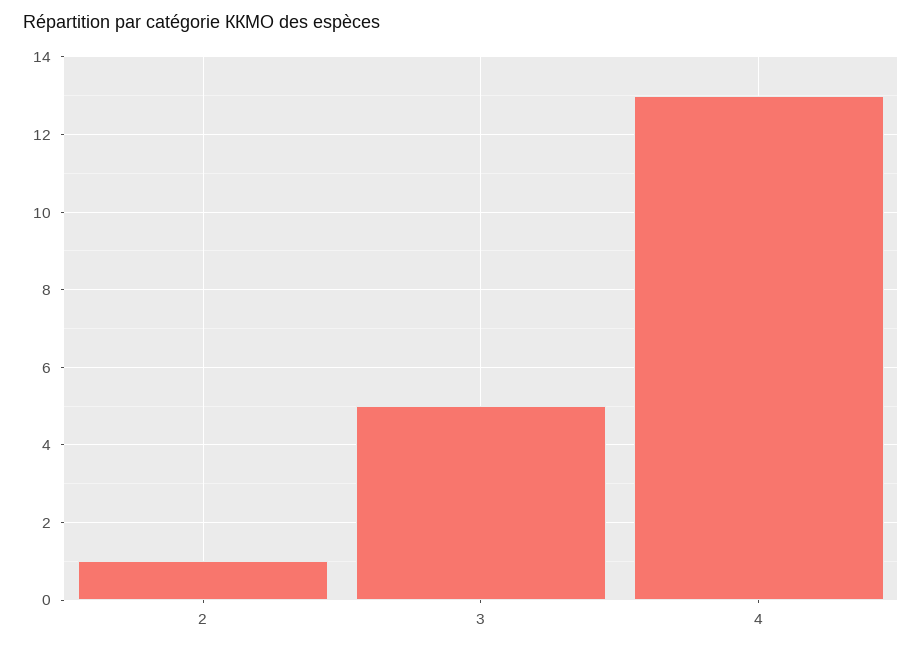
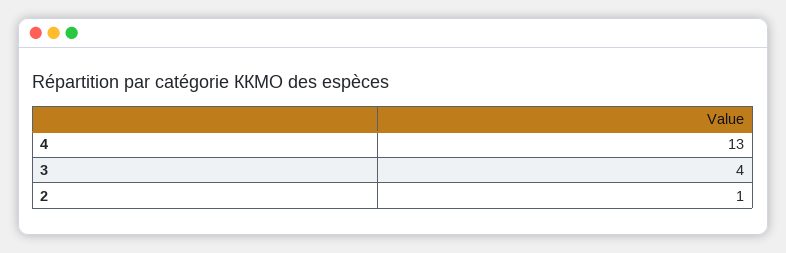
3: 5 -> 4

